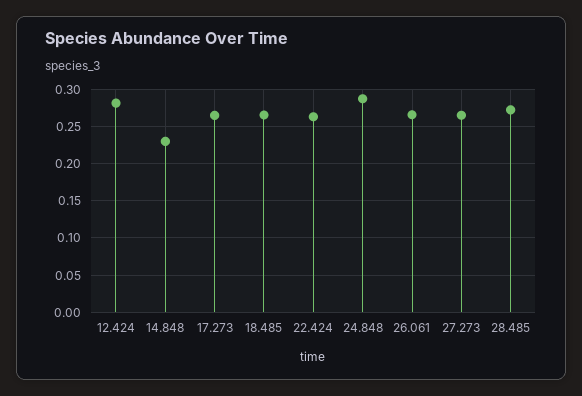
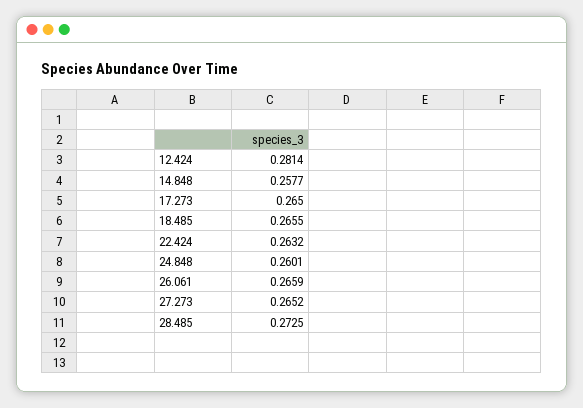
14.848: 0.23 -> 0.2577
24.848: 0.29 -> 0.2601

